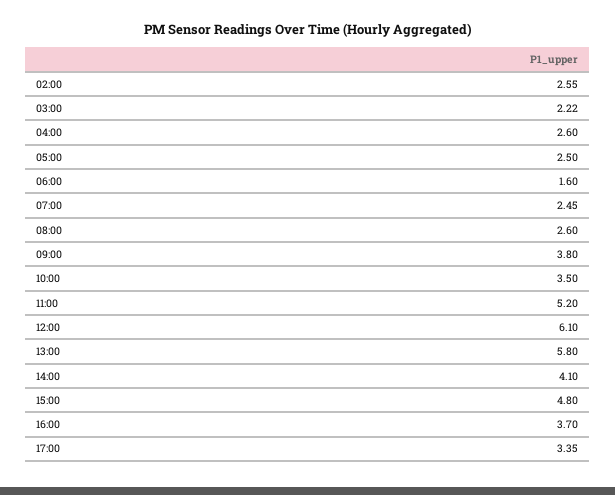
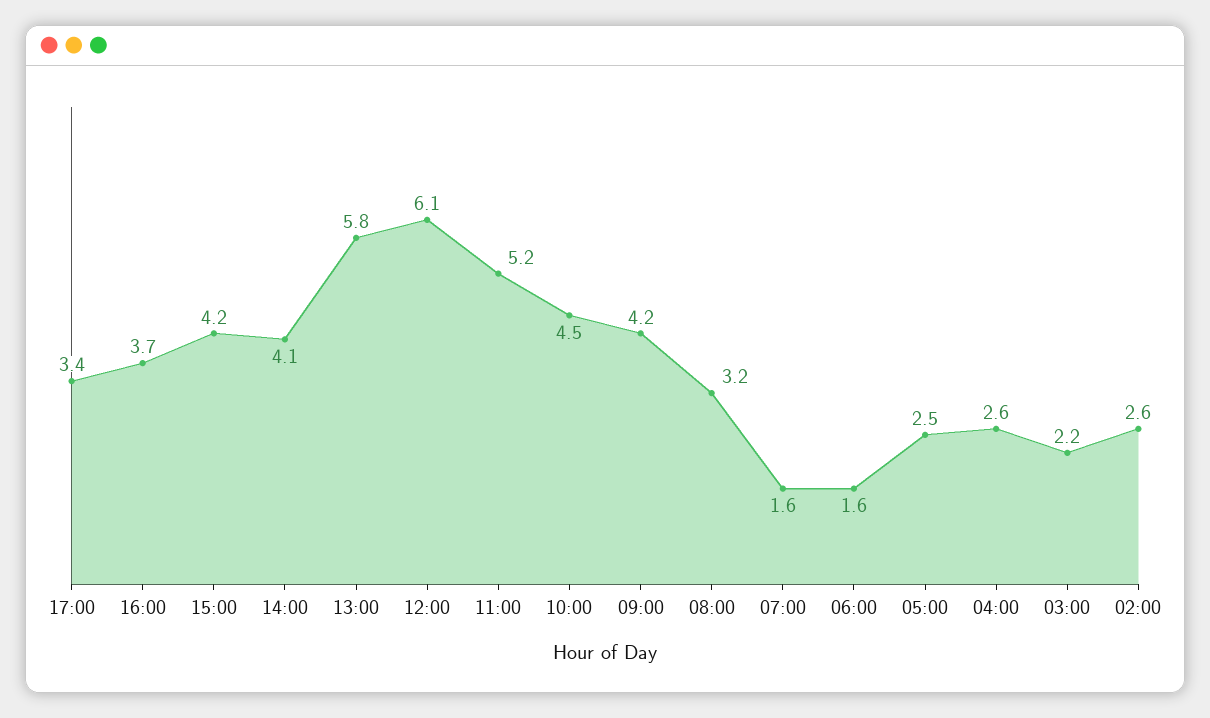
07:00: 2.45 -> 1.6
08:00: 2.6 -> 3.2
09:00: 3.8 -> 4.2
10:00: 3.5 -> 4.5
15:00: 4.8 -> 4.2

